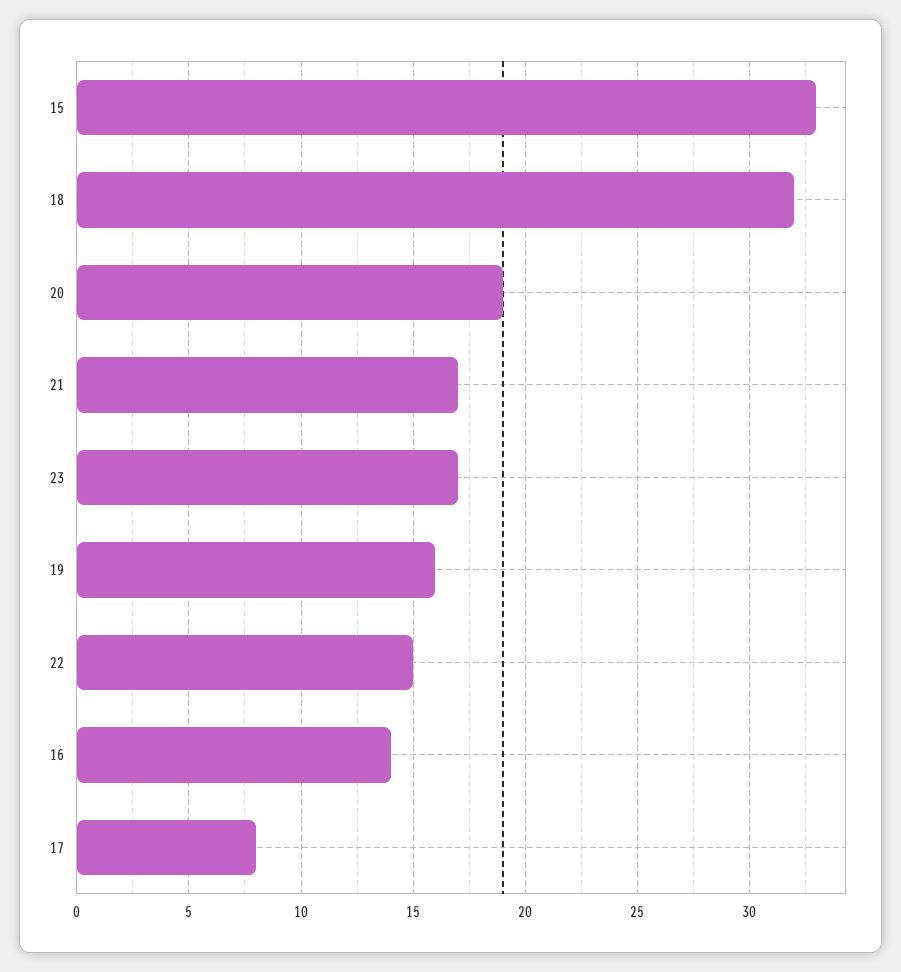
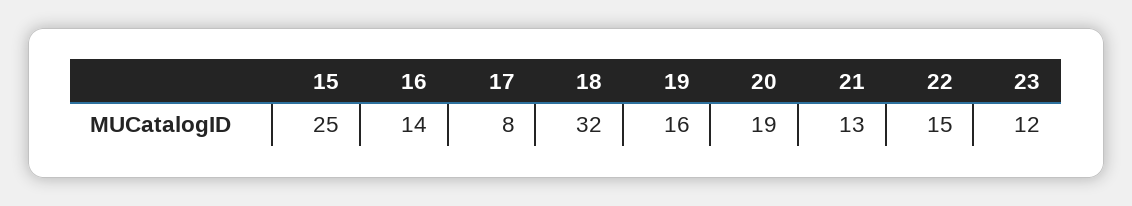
15: 33 -> 25
21: 17 -> 13
23: 17 -> 12

